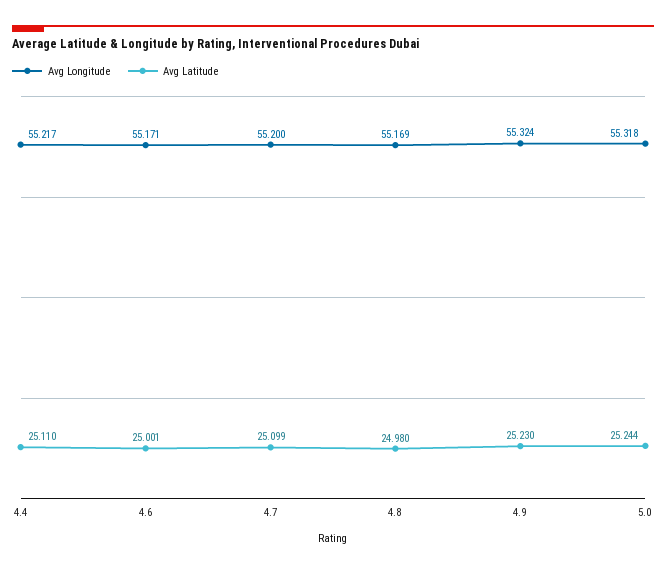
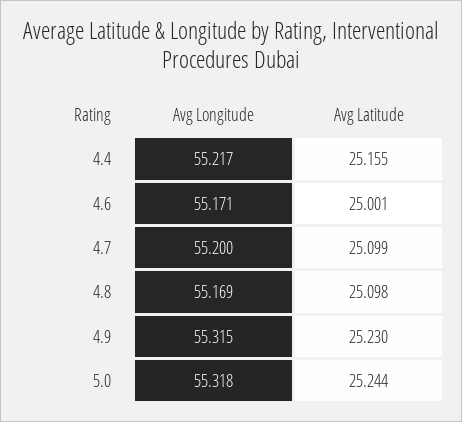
Avg Latitude, 4.4: 25.11 -> 25.155
Avg Latitude, 4.8: 24.98 -> 25.098
Avg Longitude, 4.9: 55.324 -> 55.315

